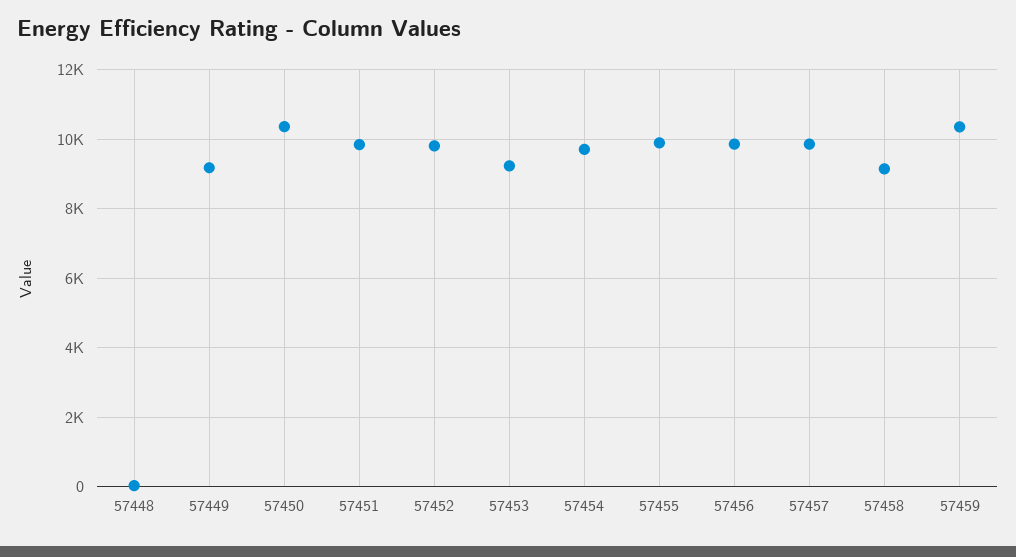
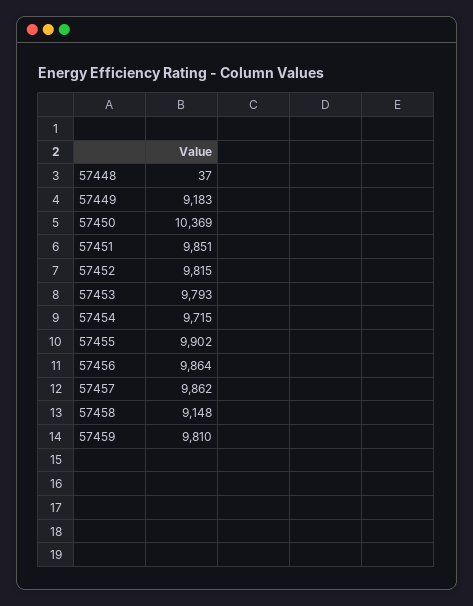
57453: 9200 -> 9793
57459: 10400 -> 9810

